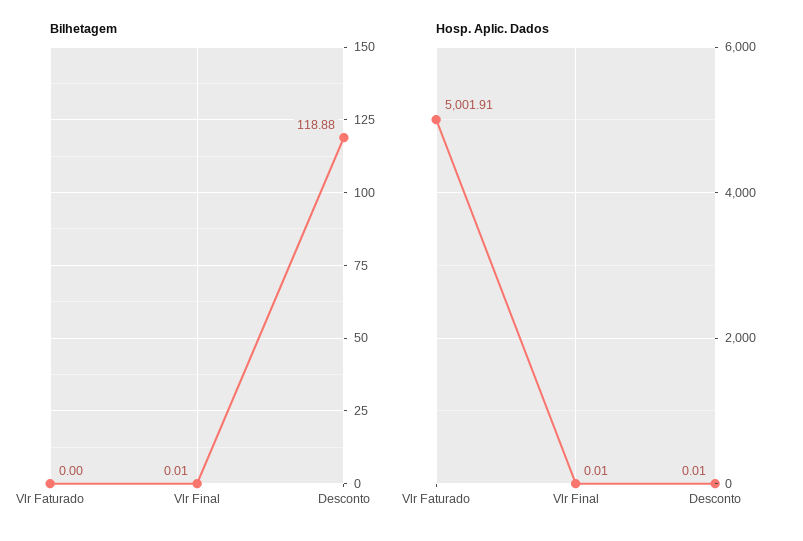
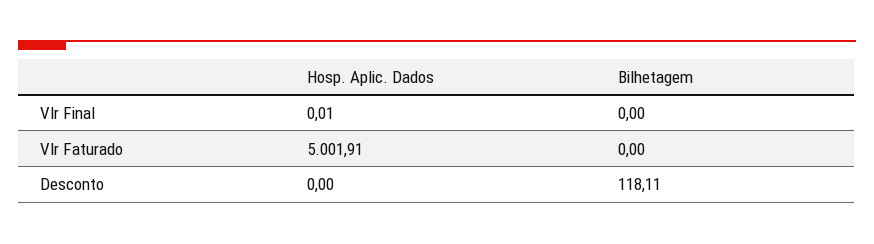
Bilhetagem, Vlr Final: 0.01 -> 0
Bilhetagem, Desconto: 118.88 -> 118.11
Hosp. Aplic. Dados, Desconto: 0.01 -> 0

